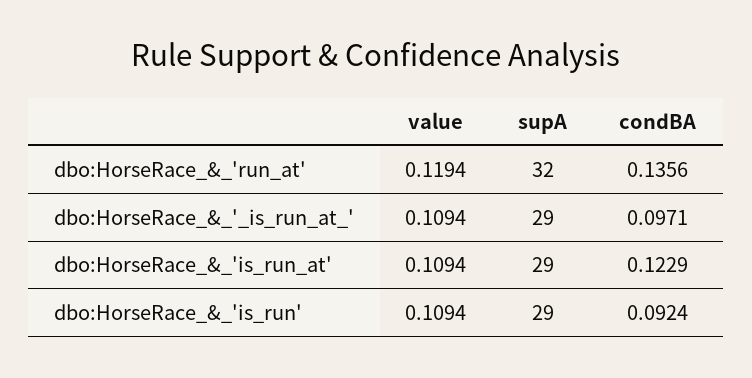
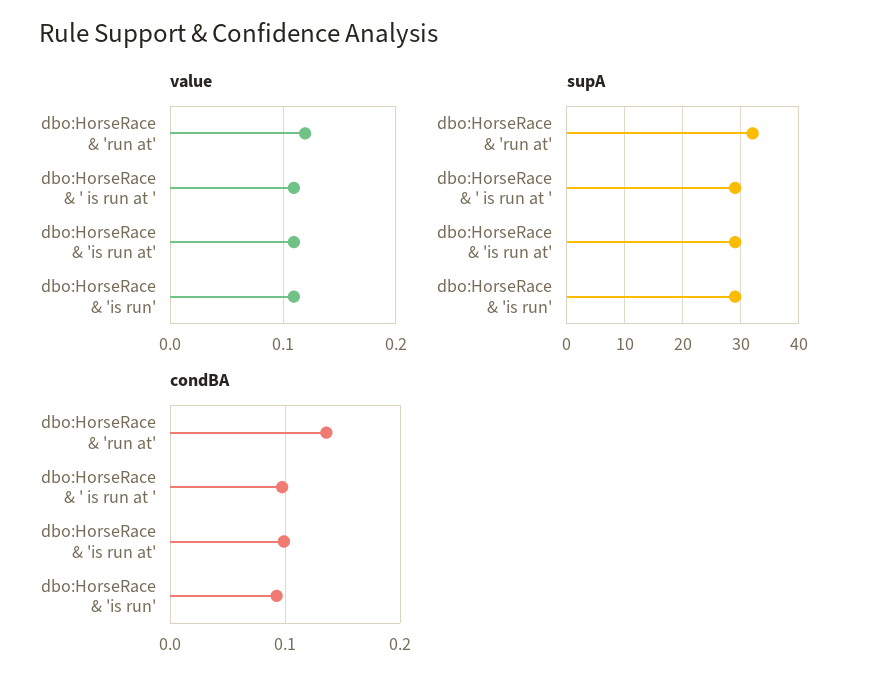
condBA, dbo:HorseRace_&_'is_run_at': 0.1229 -> 0.1

